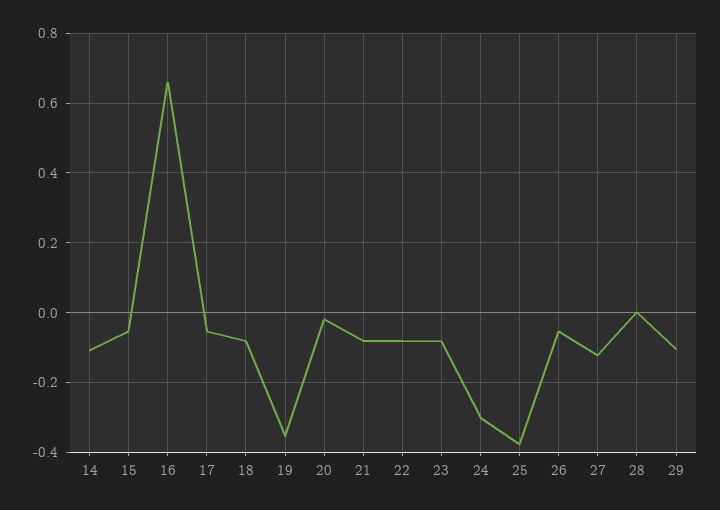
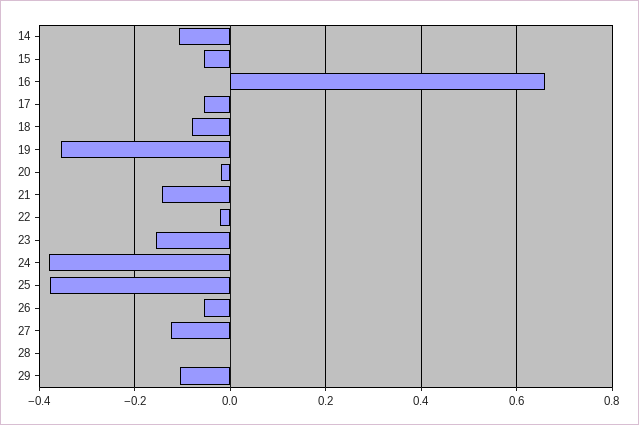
21: -0.08 -> -0.14
22: -0.08 -> -0.02
23: -0.08 -> -0.16
24: -0.3 -> -0.38

